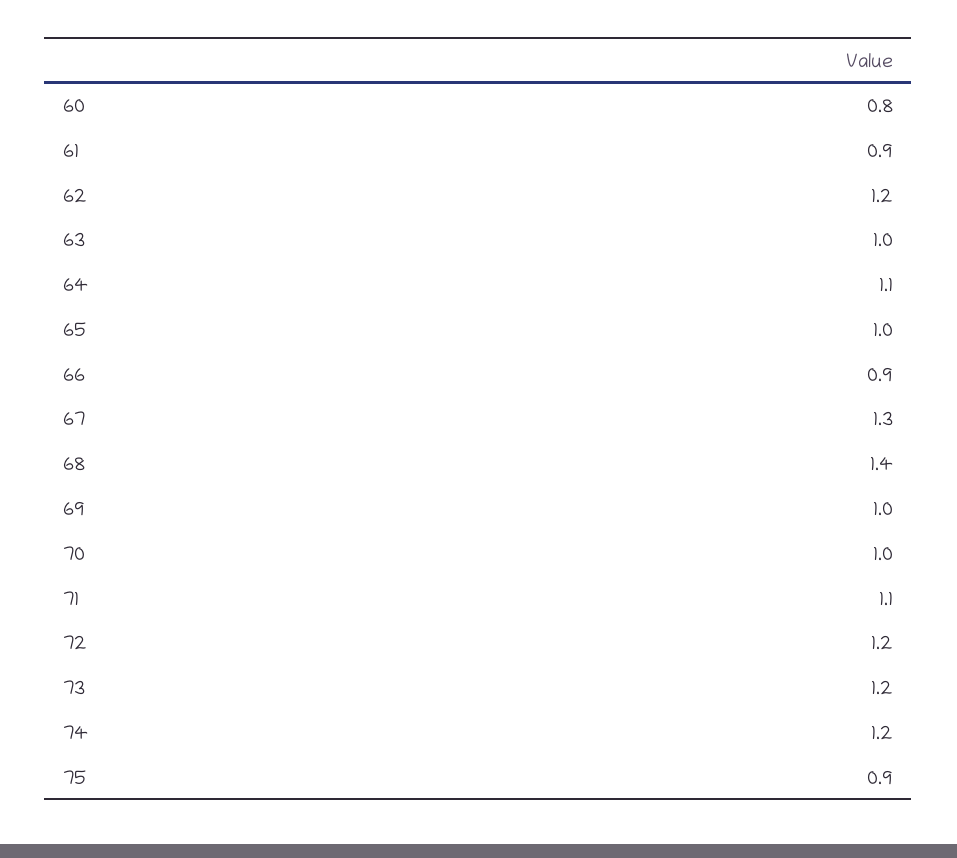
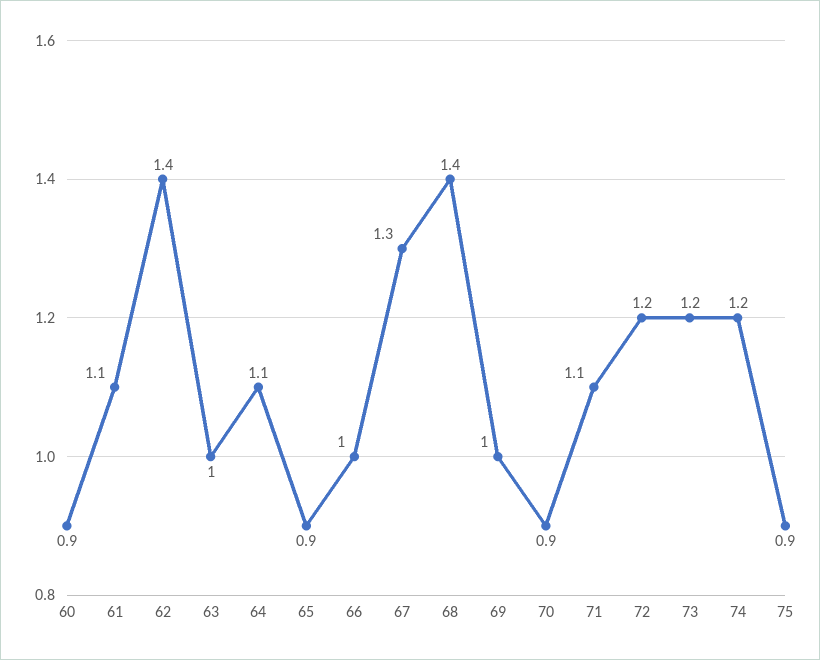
60: 0.8 -> 0.9
61: 0.9 -> 1.1
62: 1.2 -> 1.4
65: 1 -> 0.9
66: 0.9 -> 1
70: 1 -> 0.9

